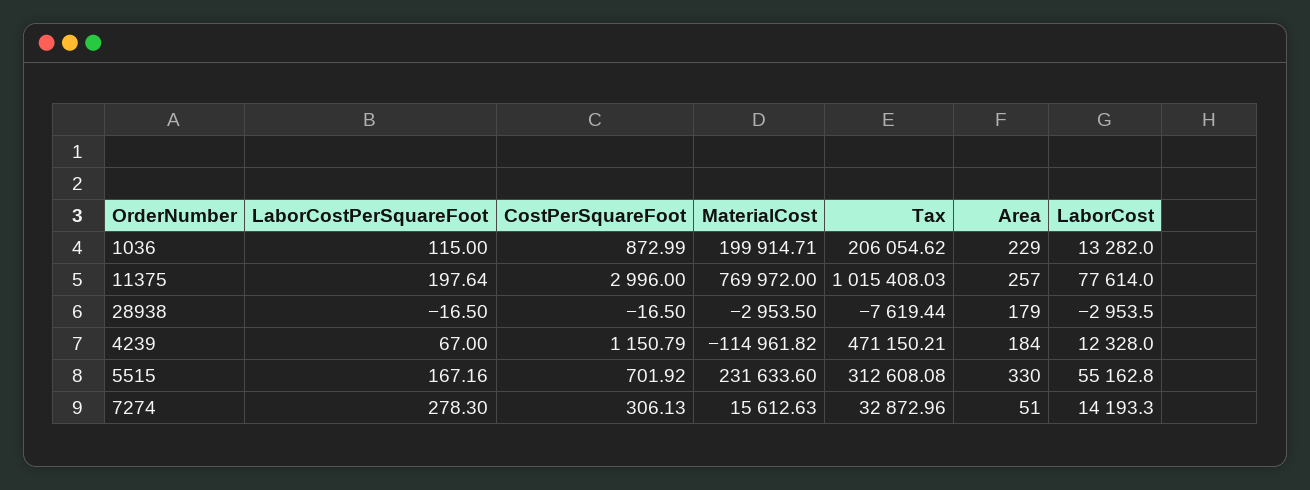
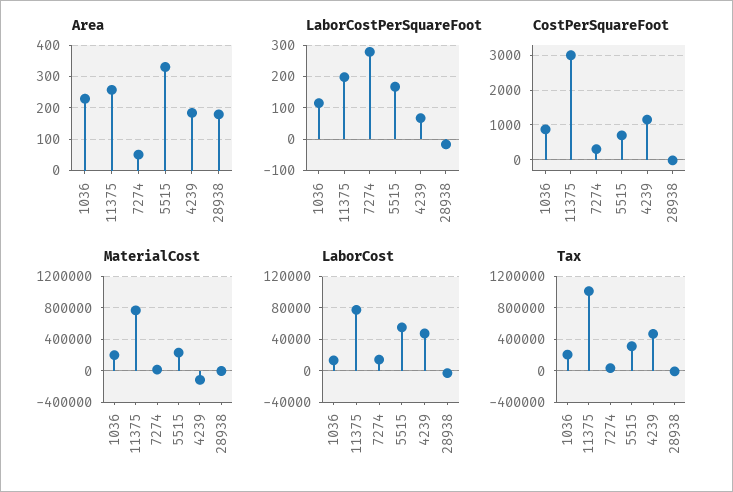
LaborCost, 4239: 12328 -> 50000

